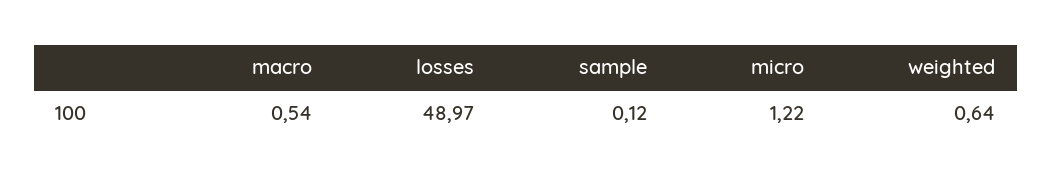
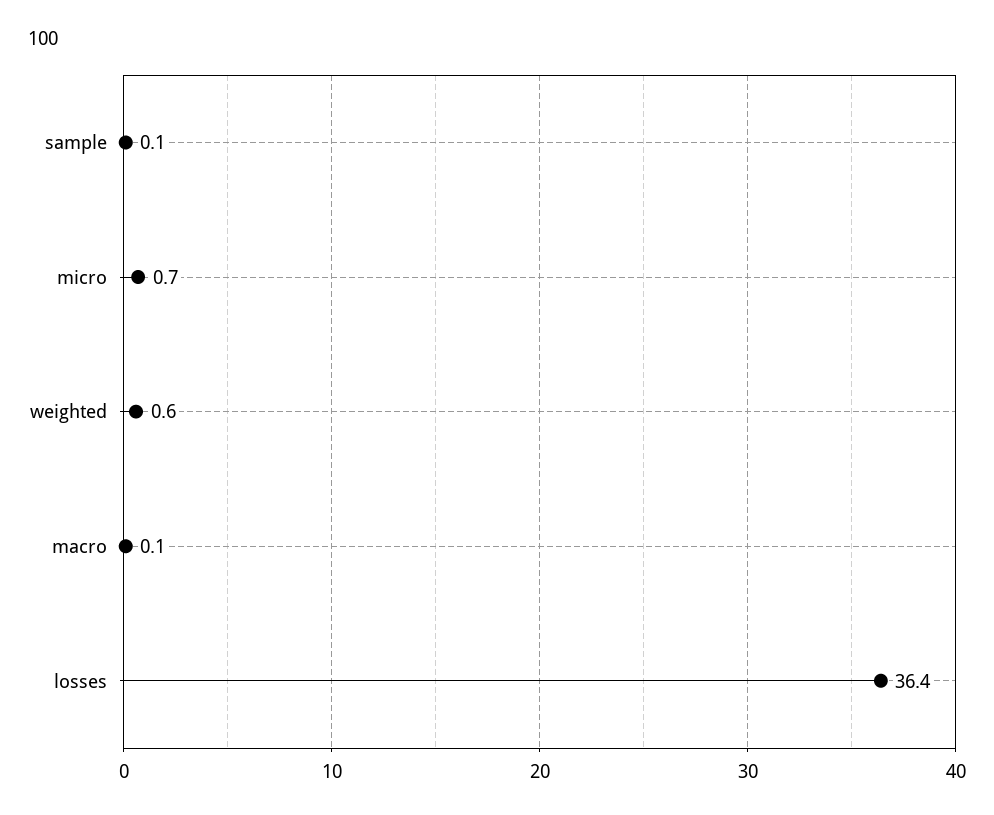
macro: 0.54 -> 0.1
losses: 48.97 -> 36.4
micro: 1.22 -> 0.7

